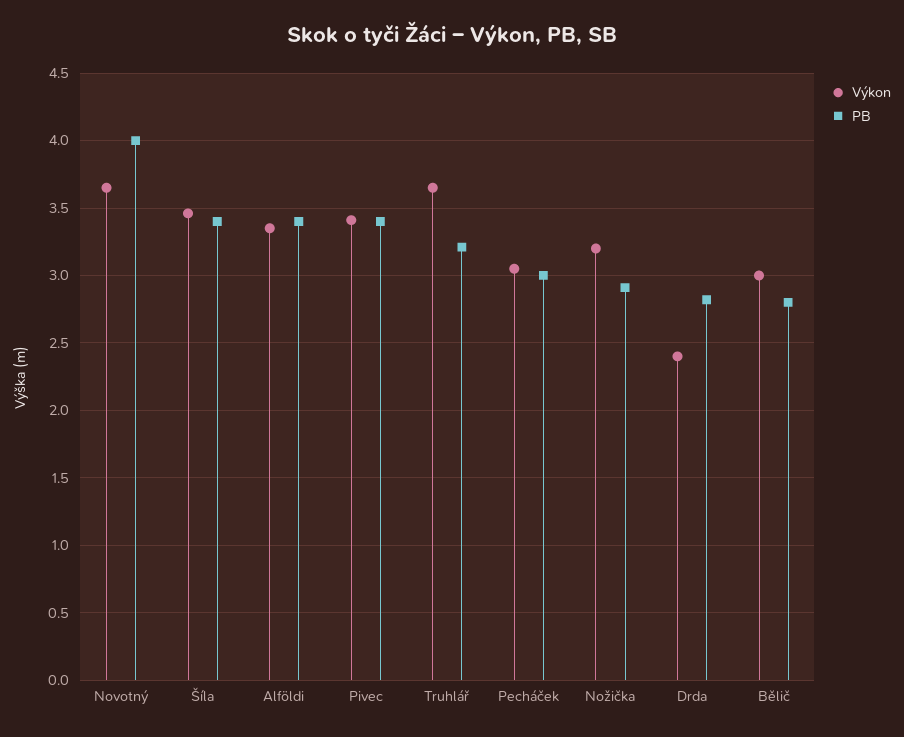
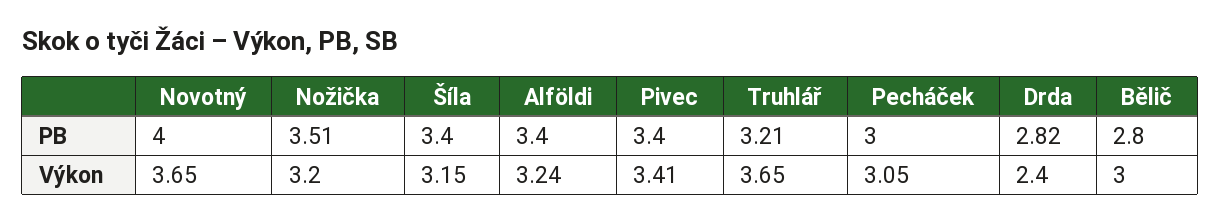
Výkon, Šíla: 3.45 -> 3.15
Výkon, Alföldi: 3.35 -> 3.24
PB, Nožička: 2.9 -> 3.51

